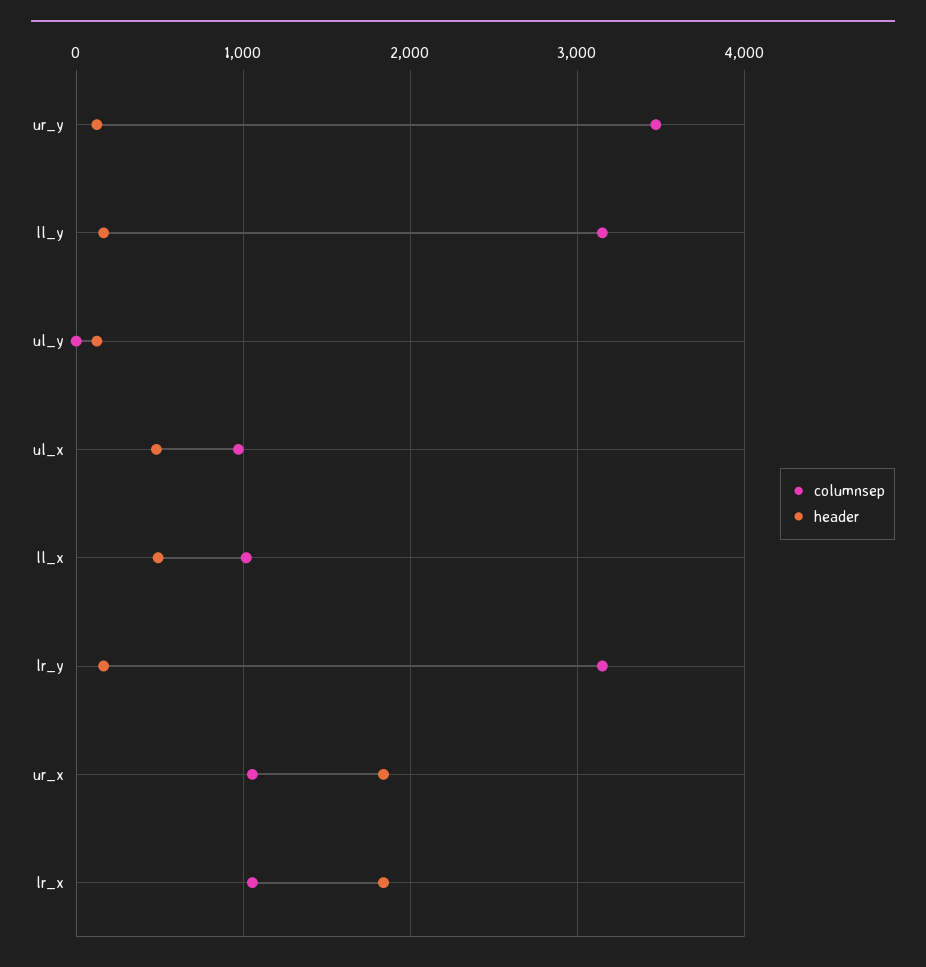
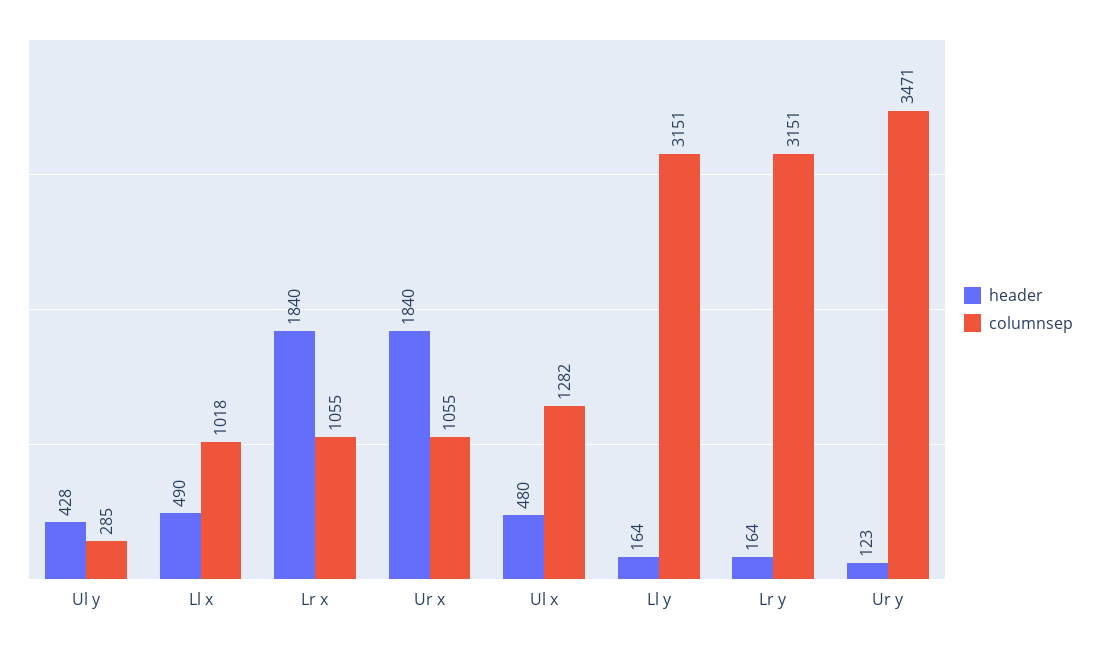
columnsep, ul_y: 0 -> 285
header, ul_y: 100 -> 428
columnsep, ul_x: 1000 -> 1282

